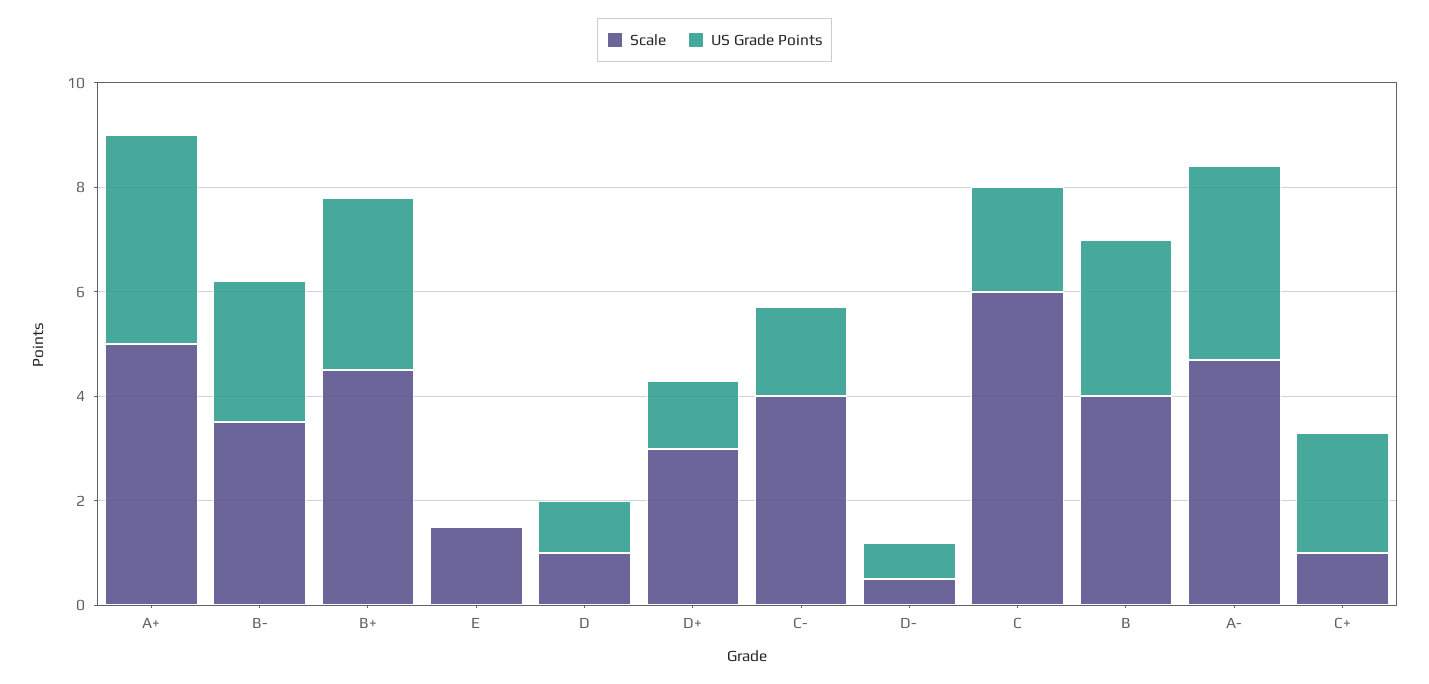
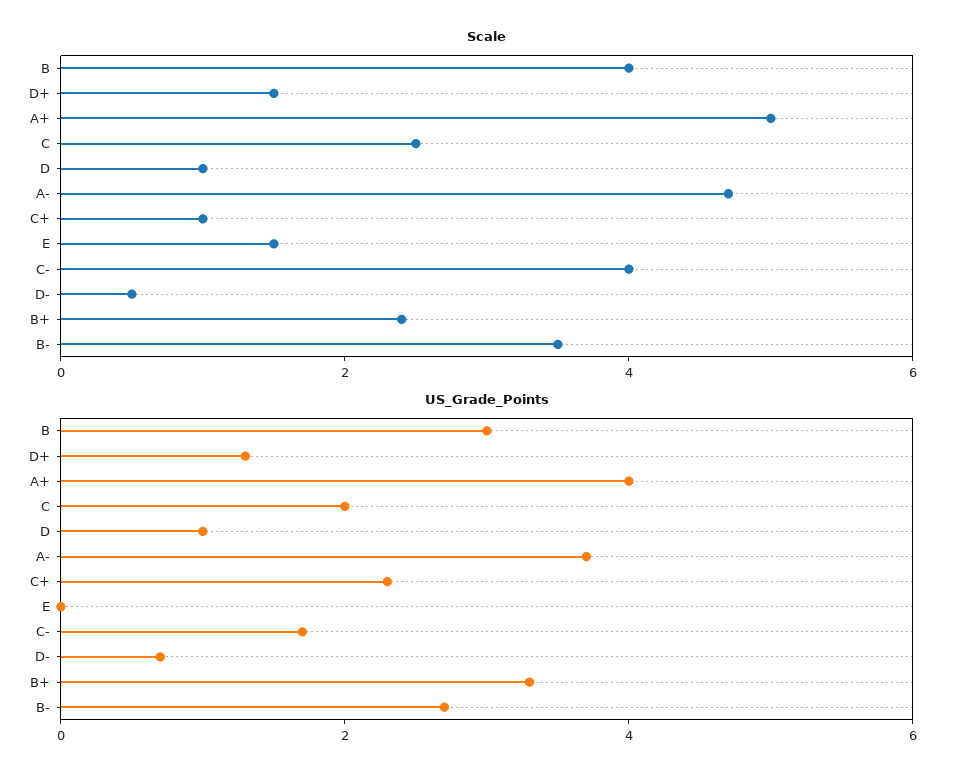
Scale, B+: 4.5 -> 2.5
Scale, D+: 3 -> 1.5
Scale, C: 6 -> 2.5

